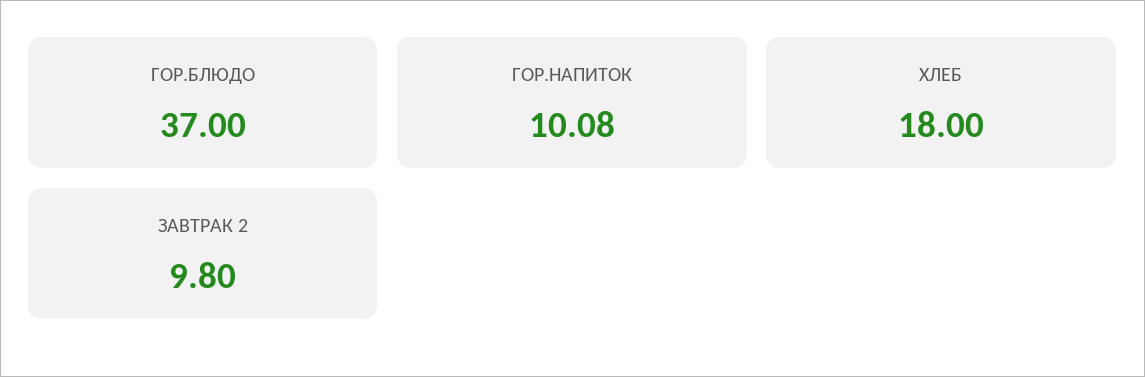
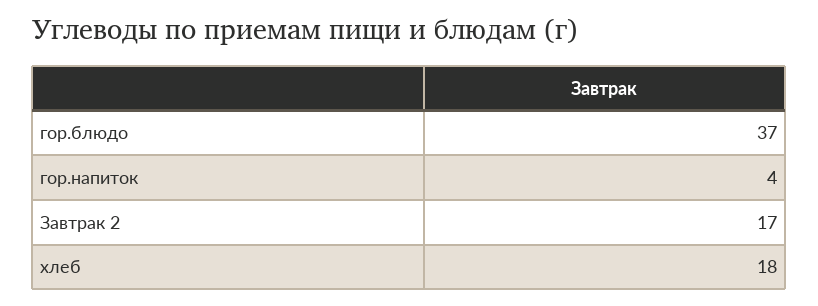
ГОР.НАПИТОК: 10.08 -> 4
ЗАВТРАК 2: 9.8 -> 17

